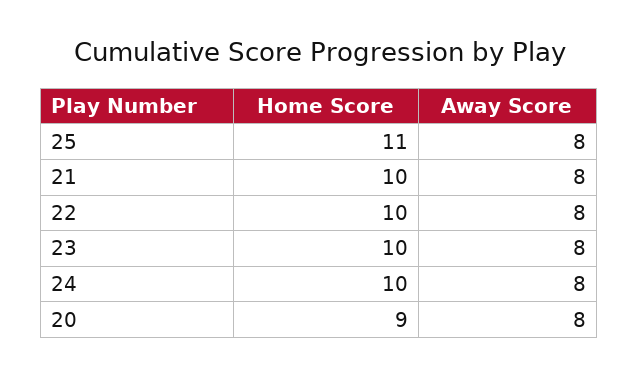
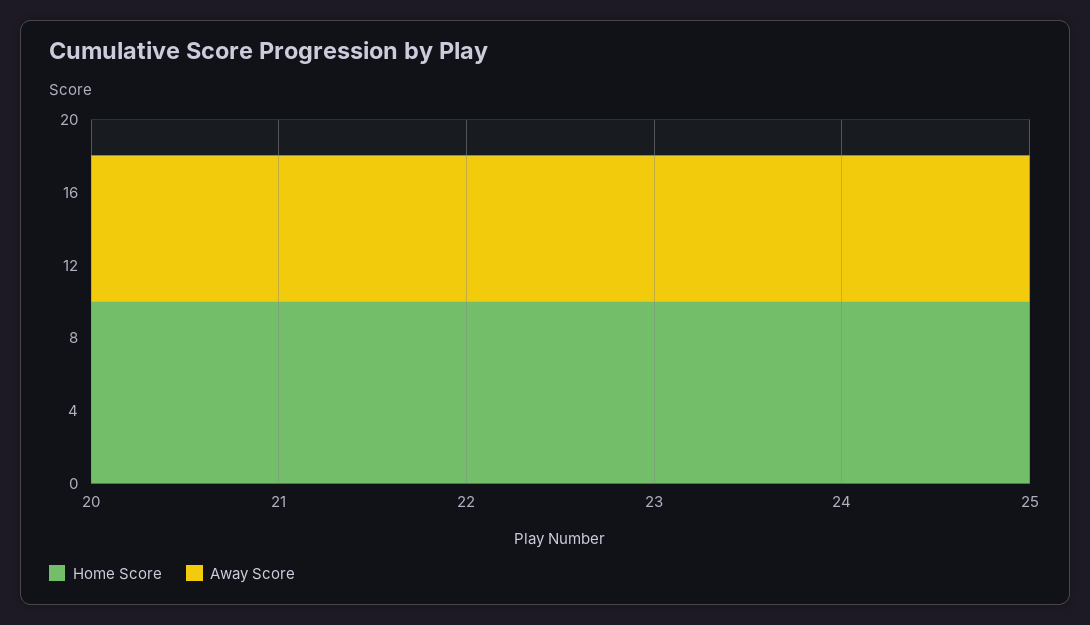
Home Score, 25: 11 -> 10
Home Score, 20: 9 -> 10

